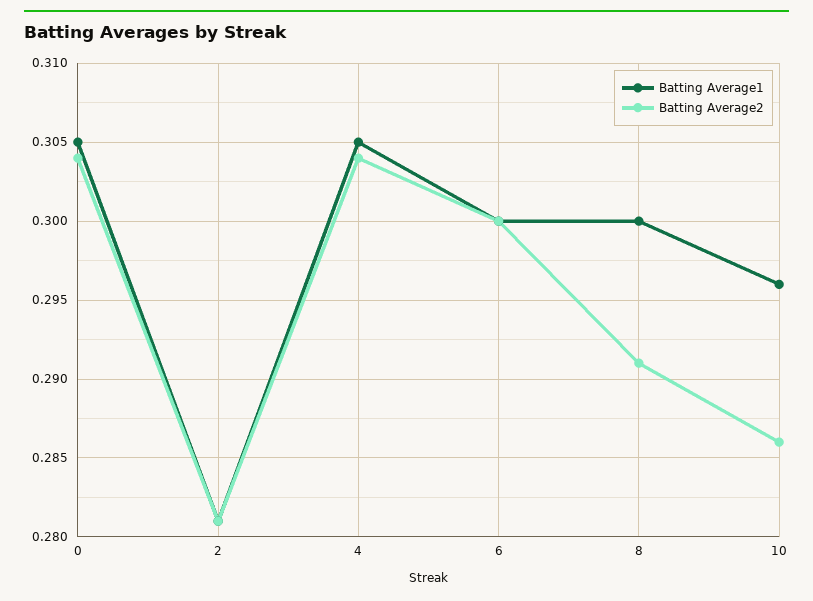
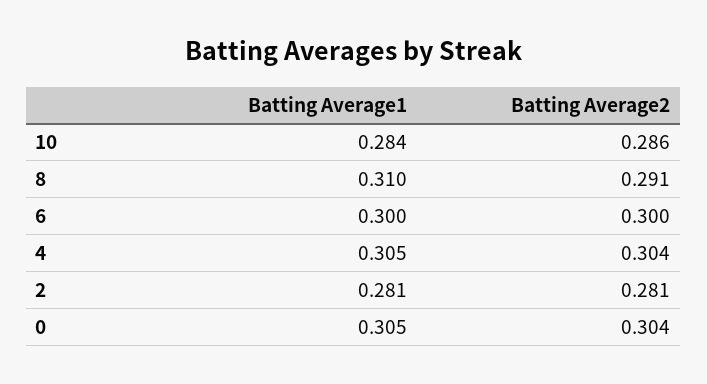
Batting Average1, 8: 0.3 -> 0.31
Batting Average1, 10: 0.296 -> 0.284

